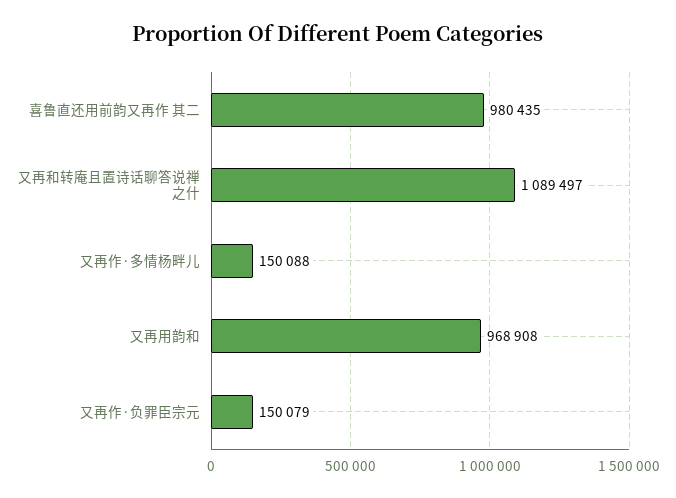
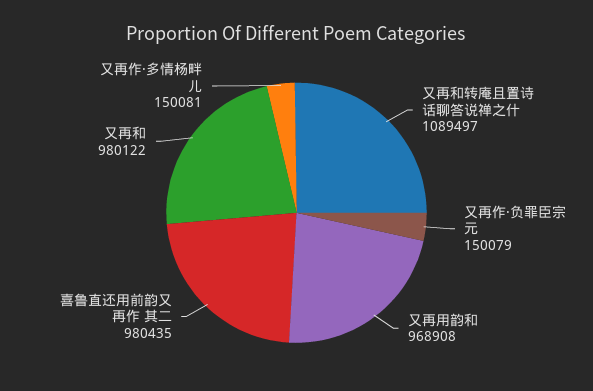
又再作·多情杨畔儿: 150088 -> 150081
又再和: none -> 980122

